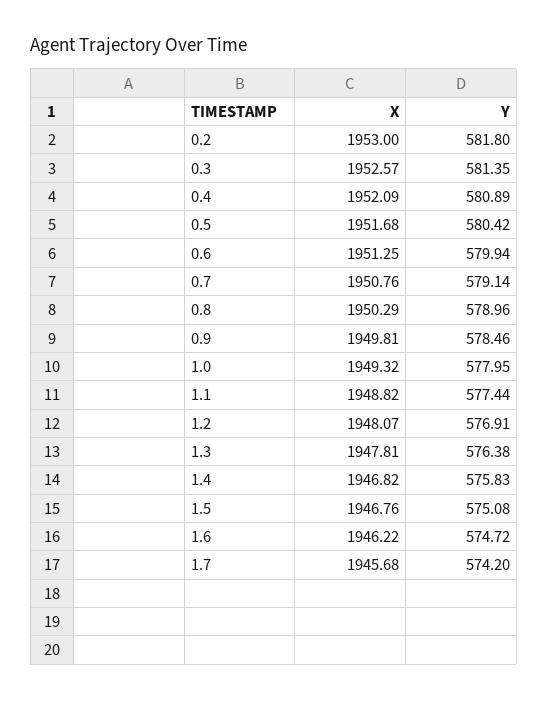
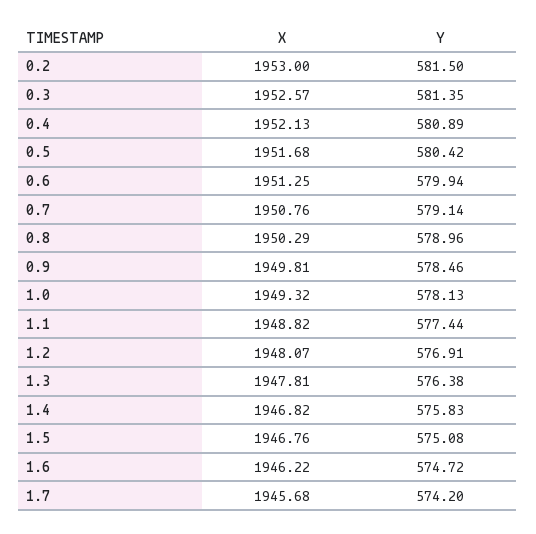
Y, 0.2: 581.8 -> 581.5
X, 0.4: 1952.09 -> 1952.13
Y, 1.0: 577.95 -> 578.13

